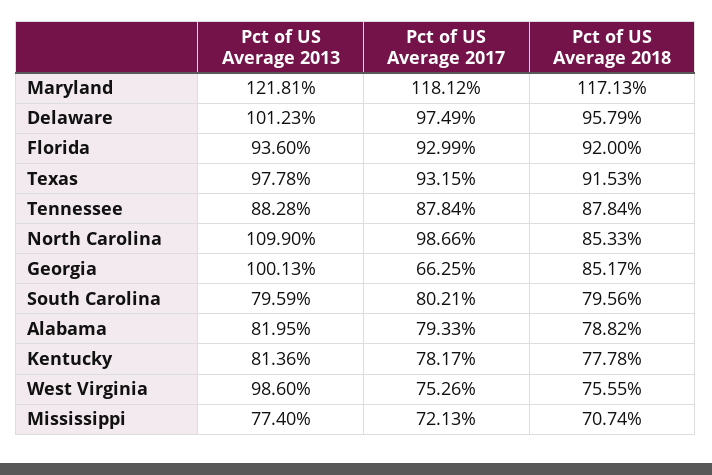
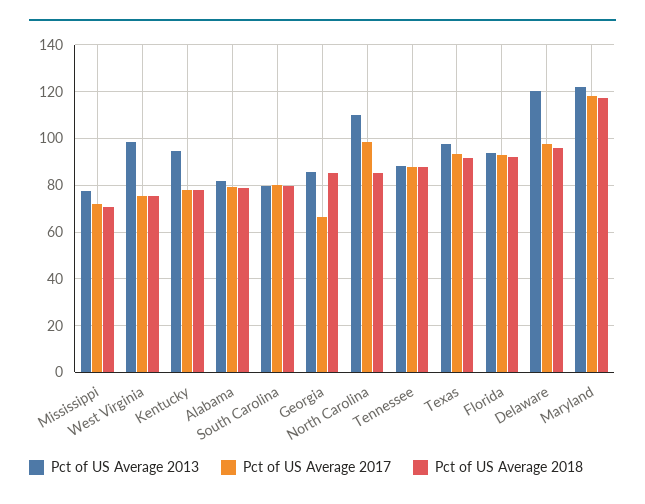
Pct of US Average 2013, Delaware: 101.23 -> 120
Pct of US Average 2013, Georgia: 100.13 -> 85
Pct of US Average 2013, Kentucky: 81.36 -> 95

